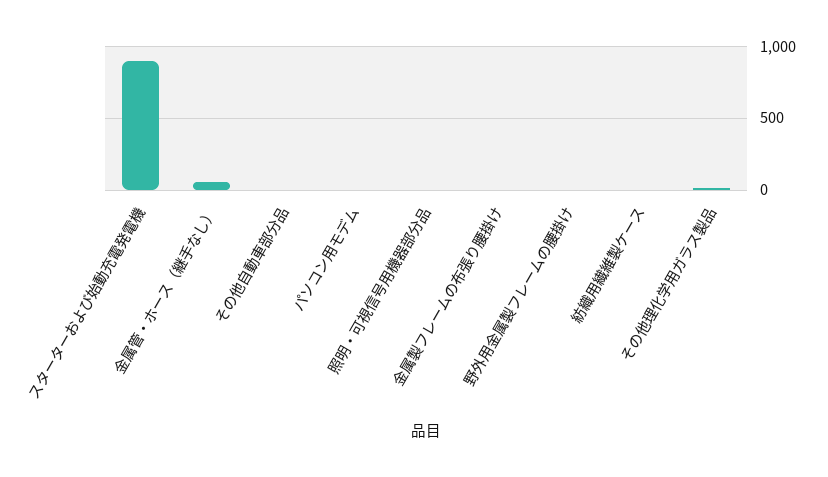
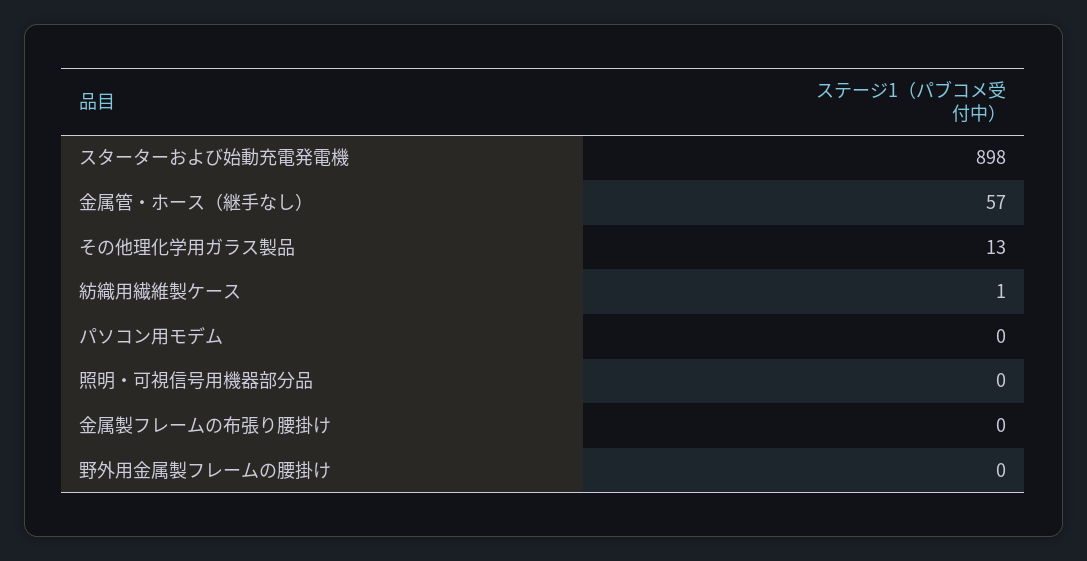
その他自動車部分品: 0 -> none

